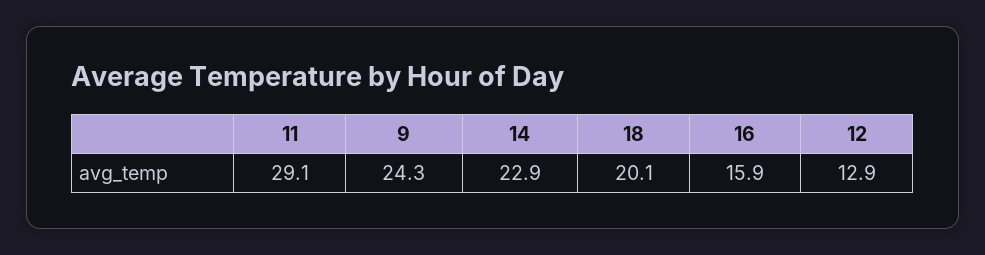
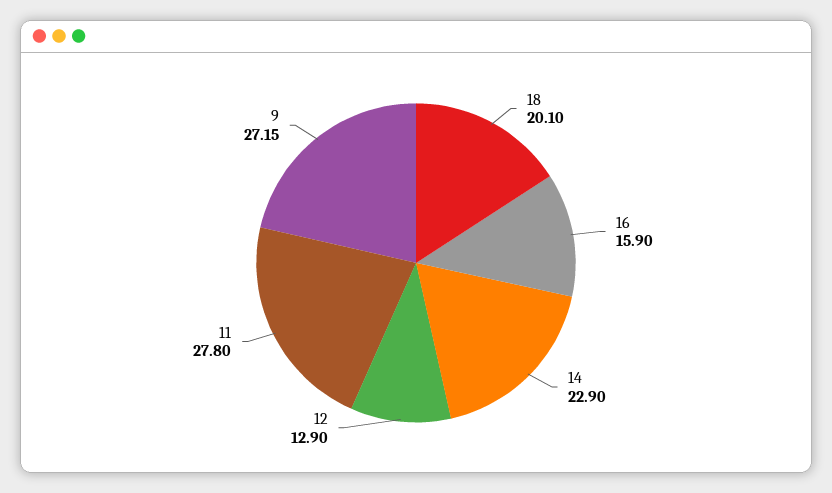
11: 29.1 -> 27.8
9: 24.3 -> 27.15

